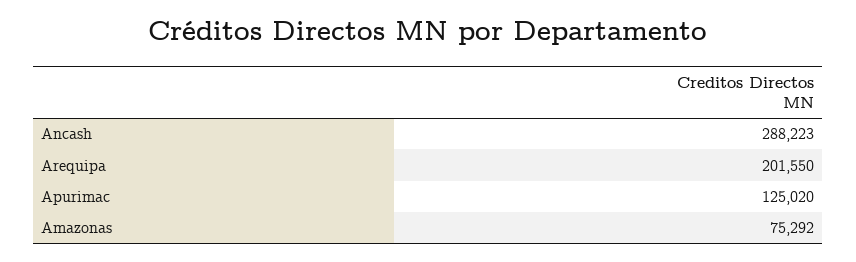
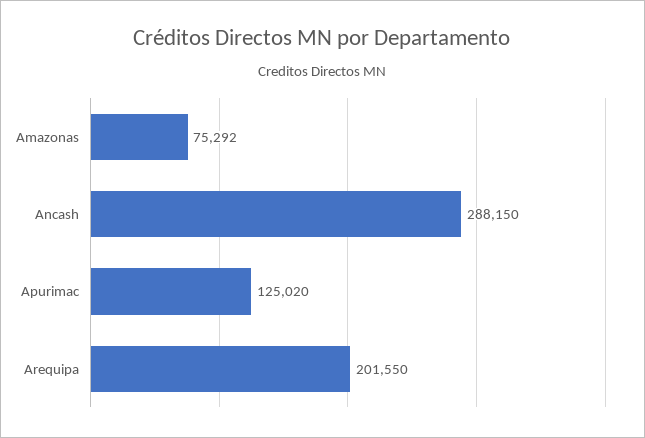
Ancash: 288223 -> 288150

